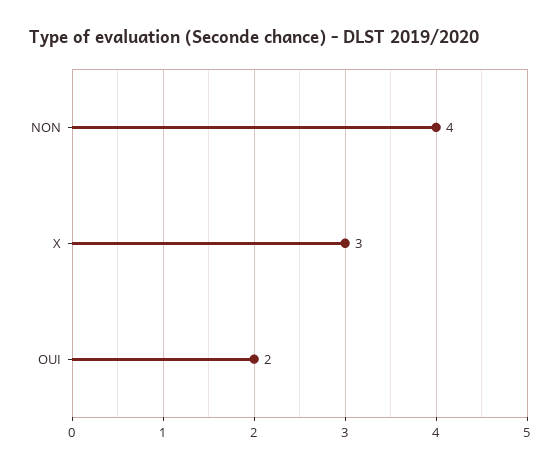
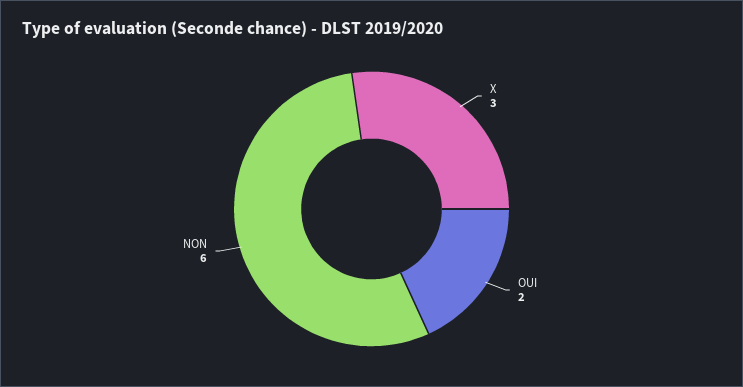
NON: 4 -> 6

